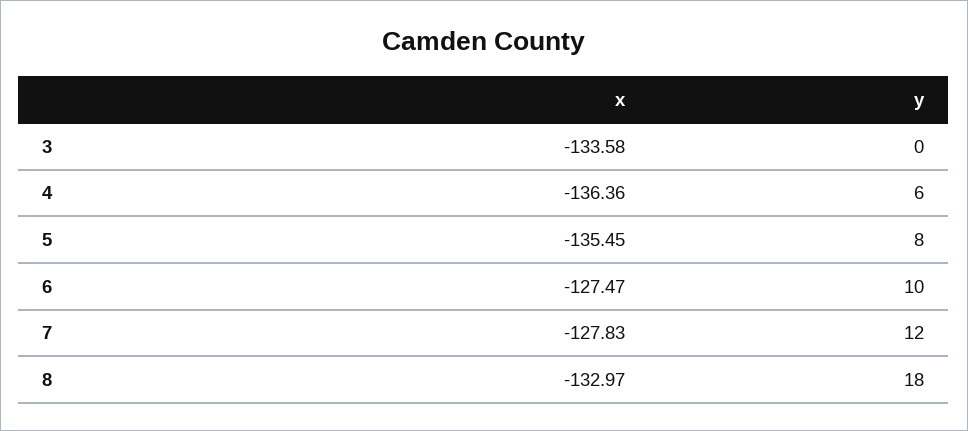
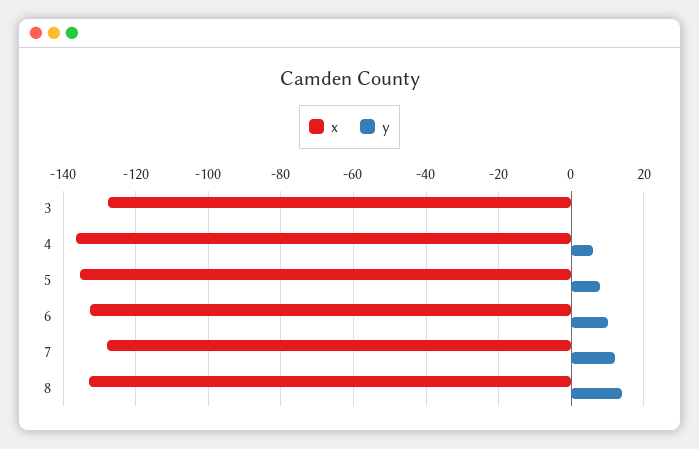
x, 3: -133.58 -> -128
x, 6: -127.47 -> -132
y, 8: 18 -> 14

